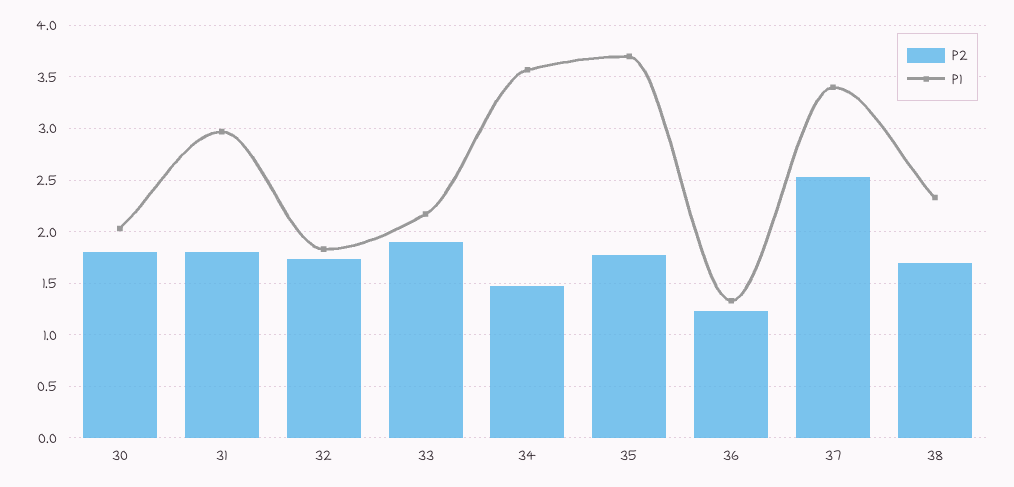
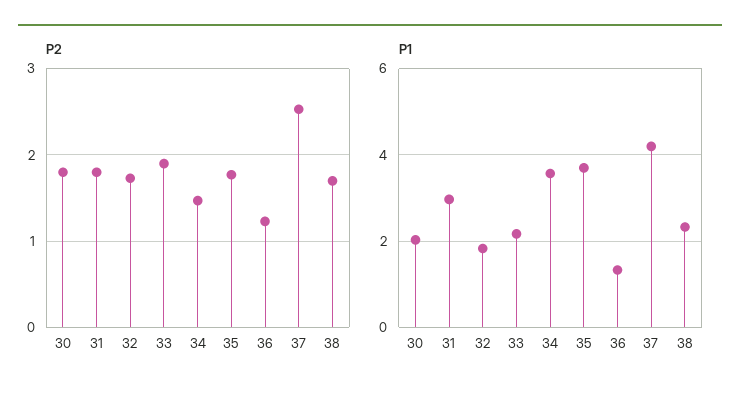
P1, 37: 3.4 -> 4.2

